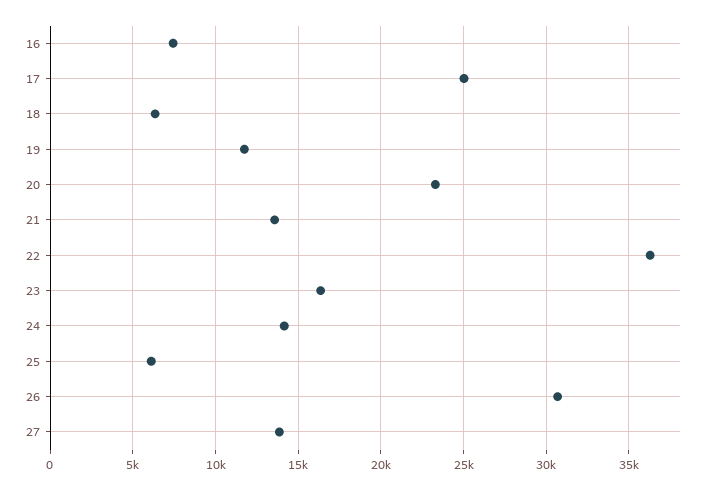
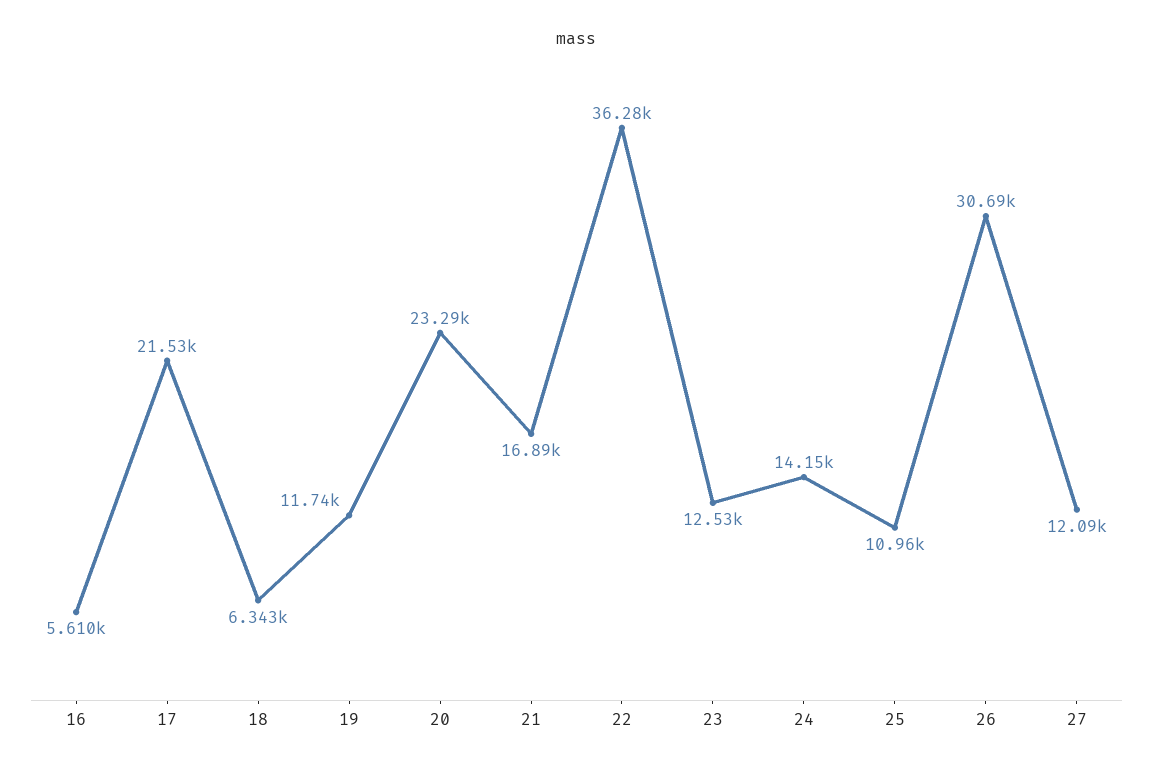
16: 7500 -> 5610
17: 25000 -> 21530
21: 13500 -> 16890
23: 16500 -> 12530
25: 6000 -> 10960
27: 14000 -> 12090

